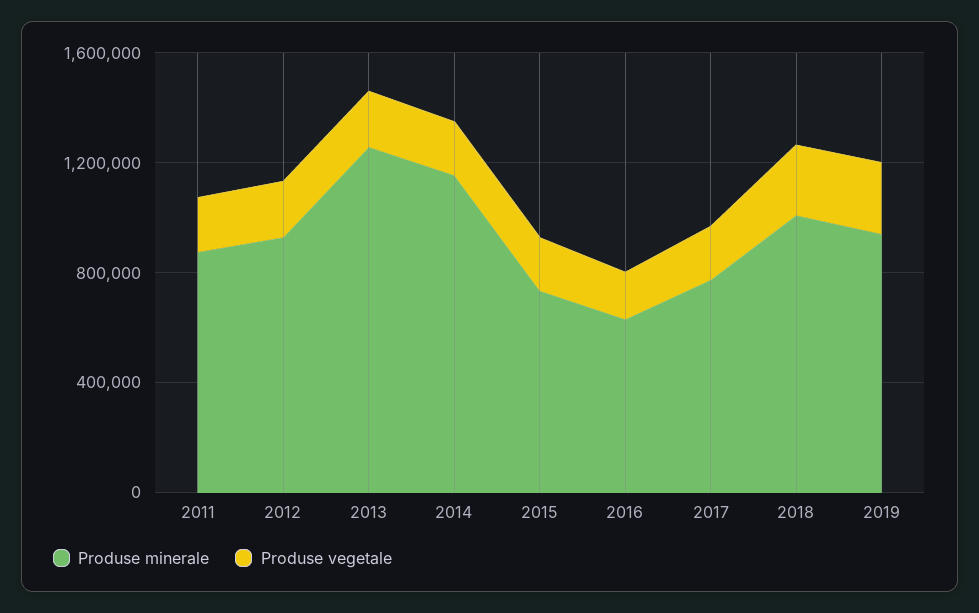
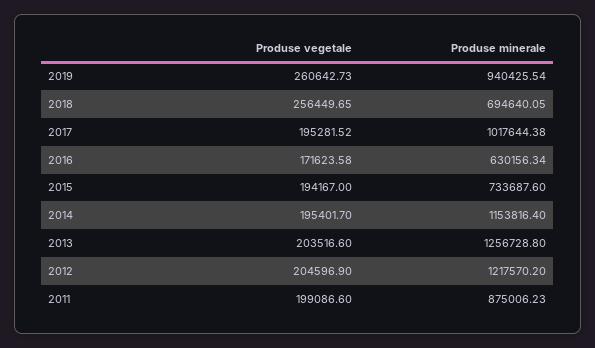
Produse minerale, 2012: 900000 -> 1217570.2
Produse minerale, 2017: 800000 -> 1017644.38
Produse minerale, 2018: 1000000 -> 694640.05

